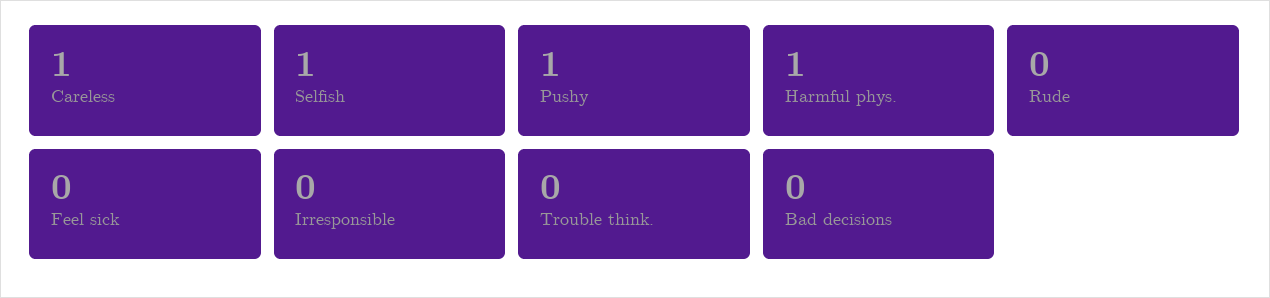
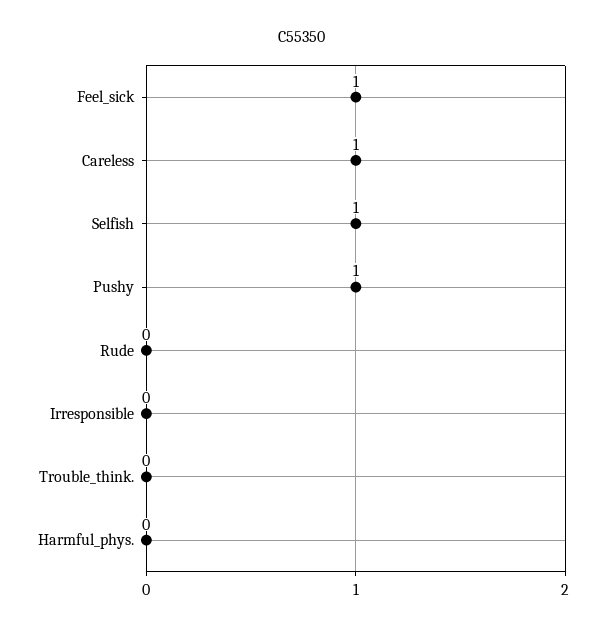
Harmful phys.: 1 -> 0
Feel sick: 0 -> 1
Bad decisions: 0 -> none

